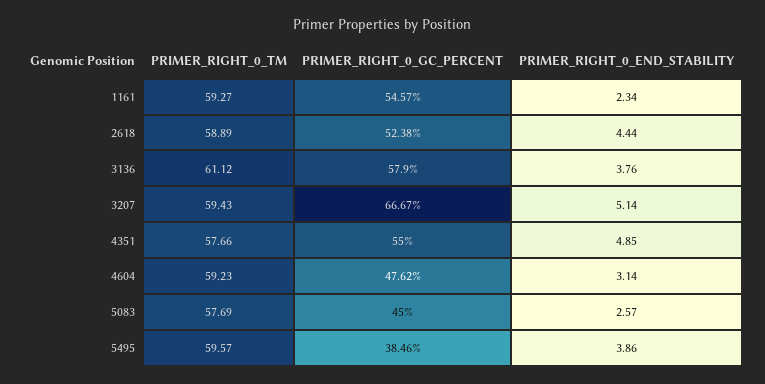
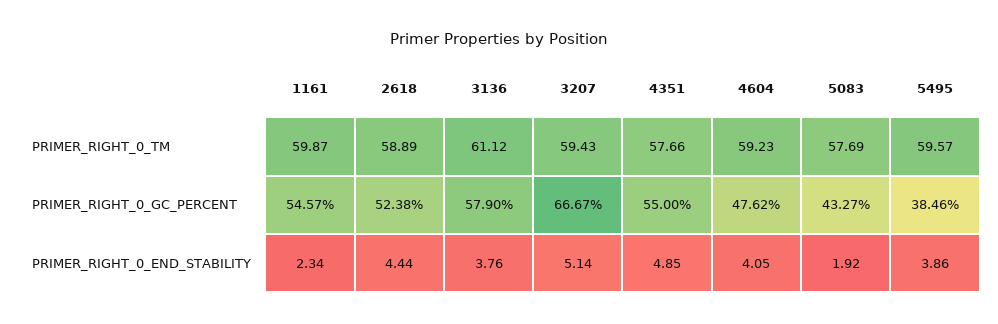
PRIMER_RIGHT_0_TM, 1161: 59.27 -> 59.87
PRIMER_RIGHT_0_END_STABILITY, 4604: 3.14 -> 4.05
PRIMER_RIGHT_0_GC_PERCENT, 5083: 45 -> 43.27
PRIMER_RIGHT_0_END_STABILITY, 5083: 2.57 -> 1.92

